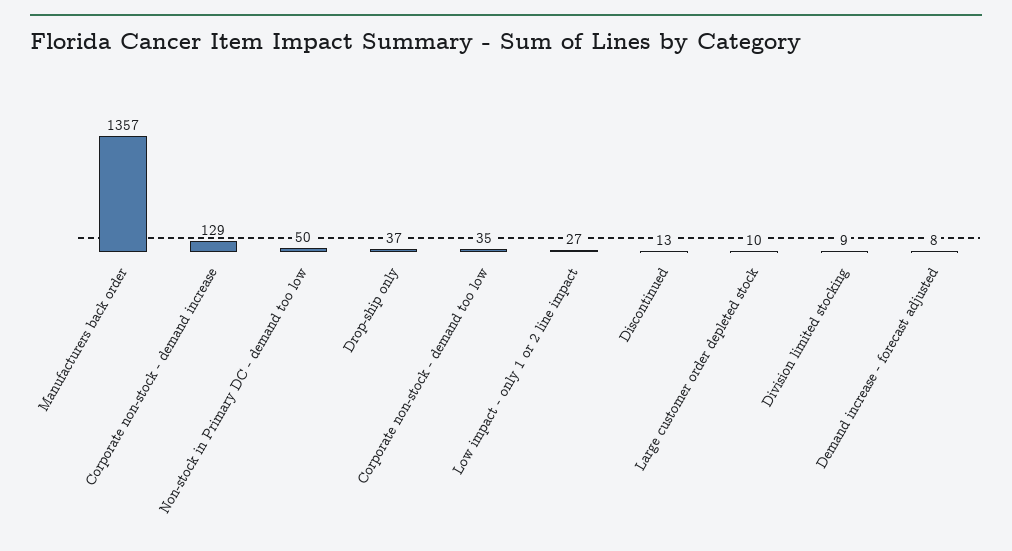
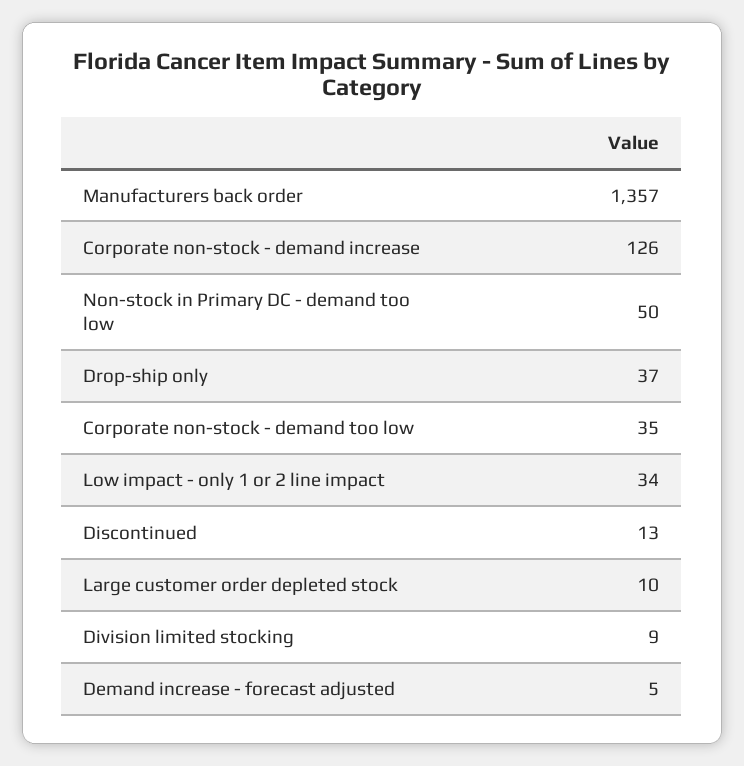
Corporate non-stock - demand increase: 129 -> 126
Low impact - only 1 or 2 line impact: 27 -> 34
Demand increase - forecast adjusted: 8 -> 5

